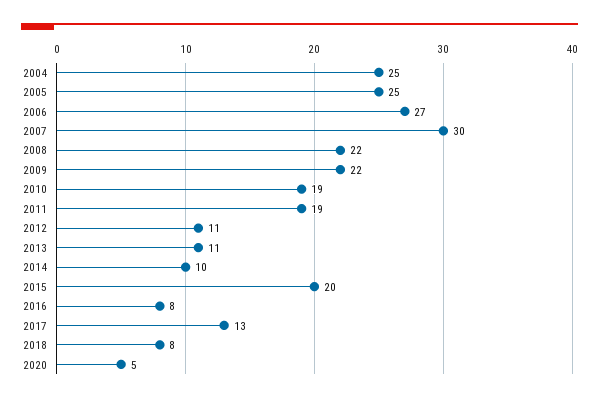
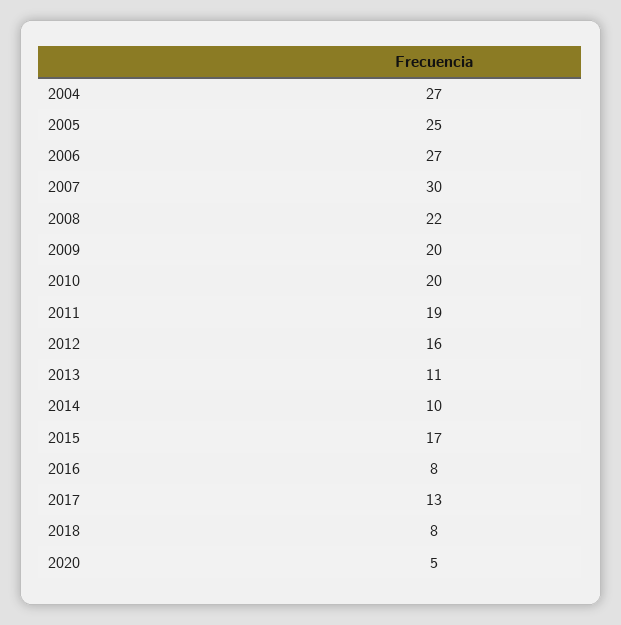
2004: 25 -> 27
2009: 22 -> 20
2010: 19 -> 20
2012: 11 -> 16
2015: 20 -> 17

